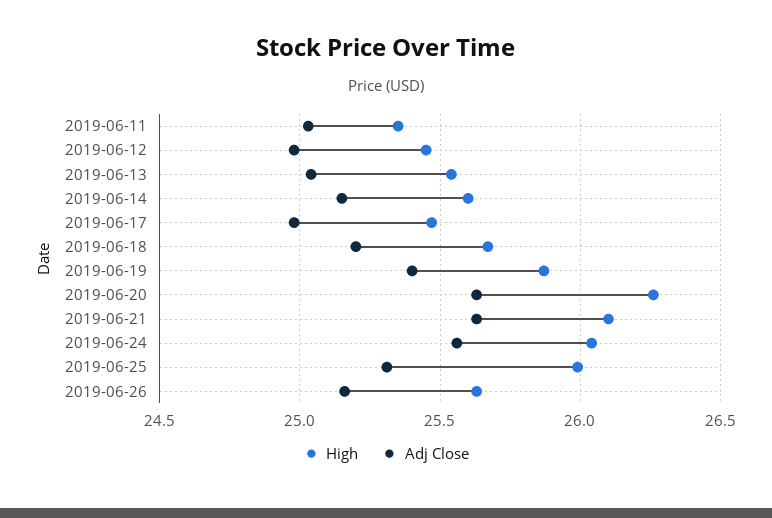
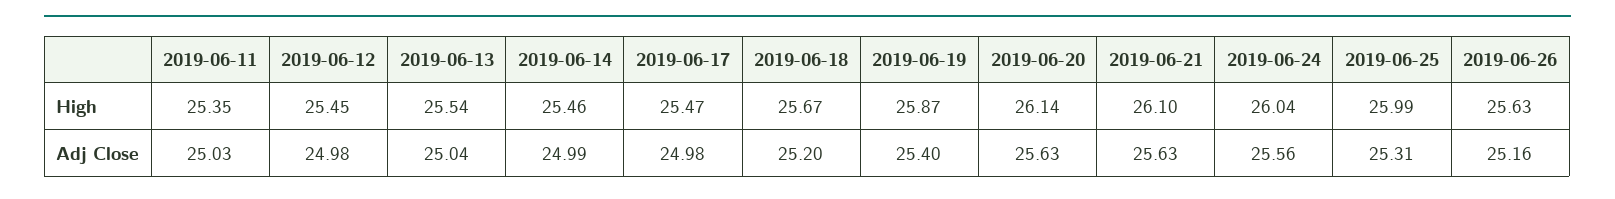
High, 2019-06-14: 25.6 -> 25.46
Adj Close, 2019-06-14: 25.15 -> 24.99
High, 2019-06-20: 26.25 -> 26.14

